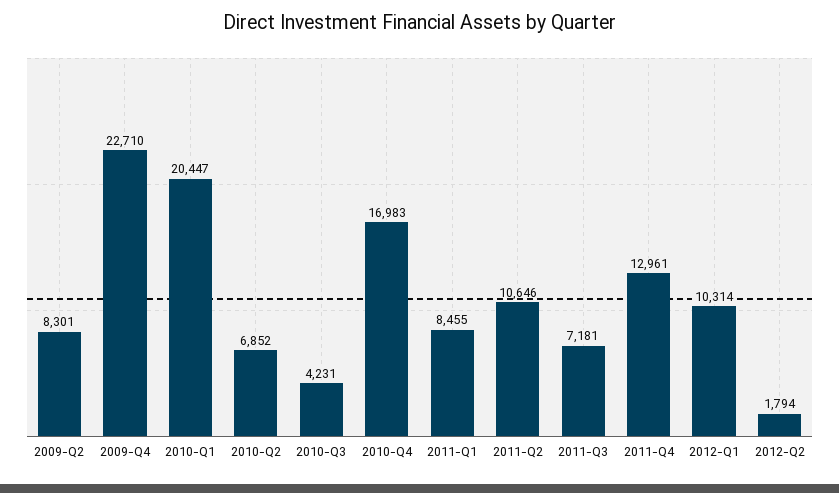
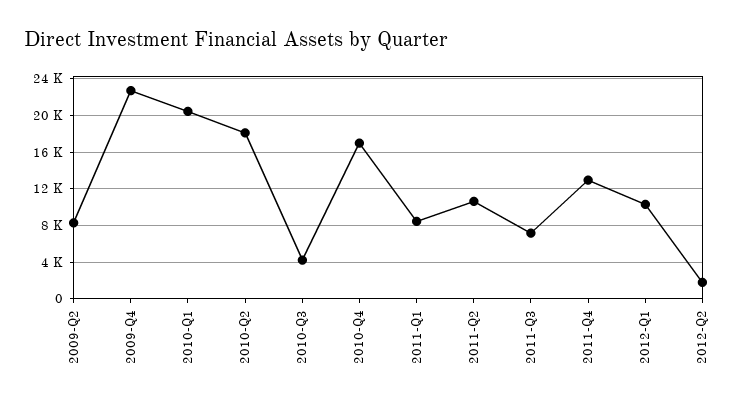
2010-Q2: 6852 -> 18000

